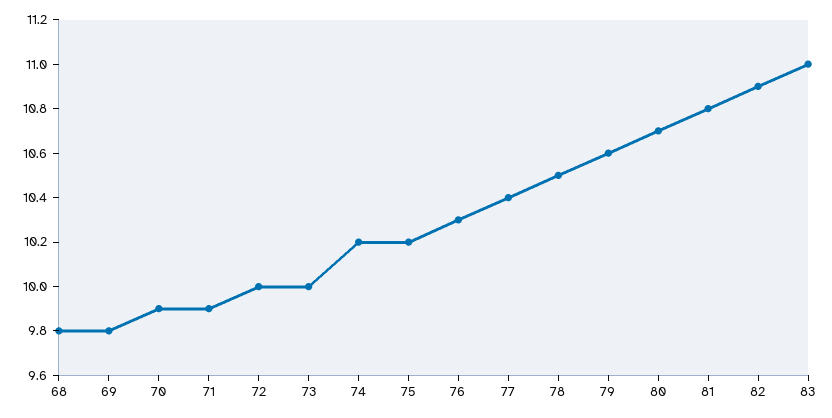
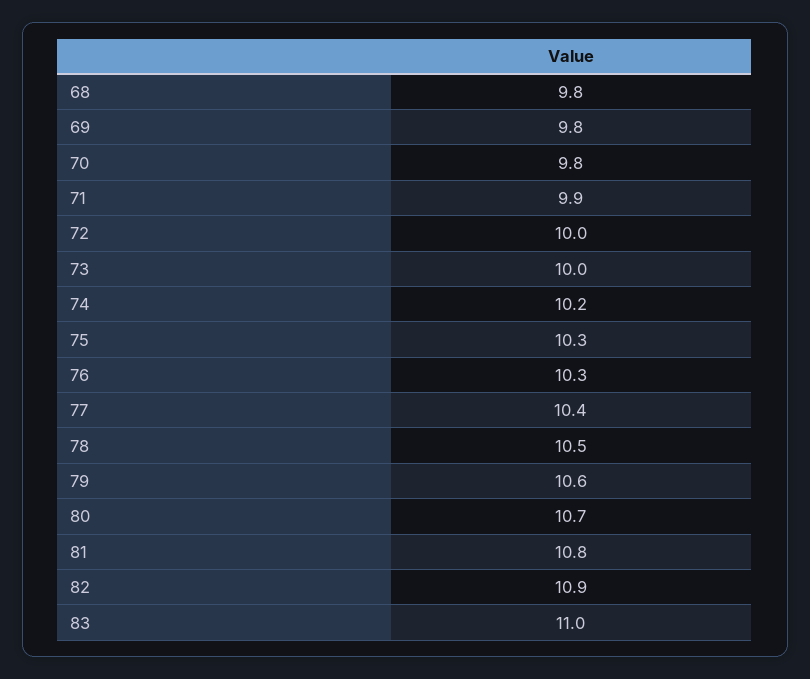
70: 9.9 -> 9.8
75: 10.2 -> 10.3

